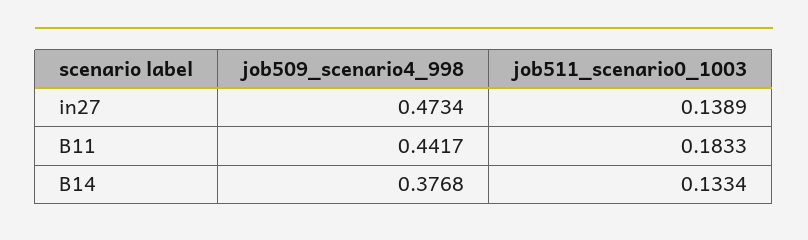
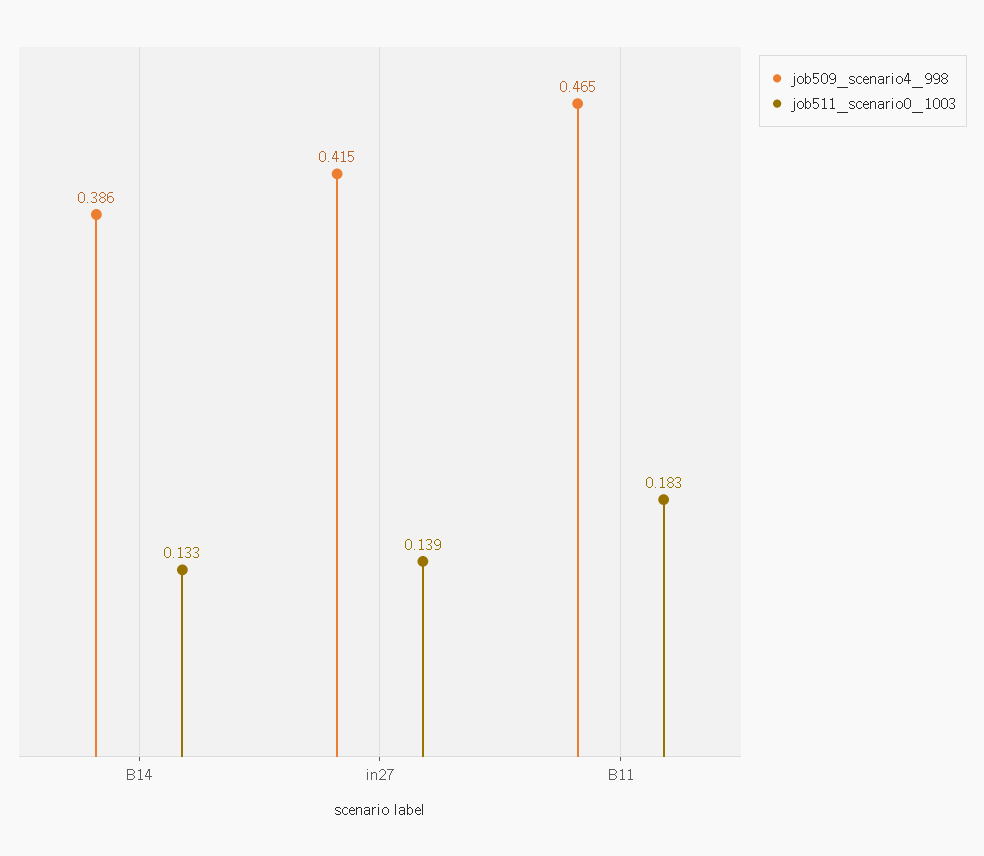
job509_scenario4_998, in27: 0.4734 -> 0.415
job509_scenario4_998, B11: 0.4417 -> 0.465
job509_scenario4_998, B14: 0.3768 -> 0.386

